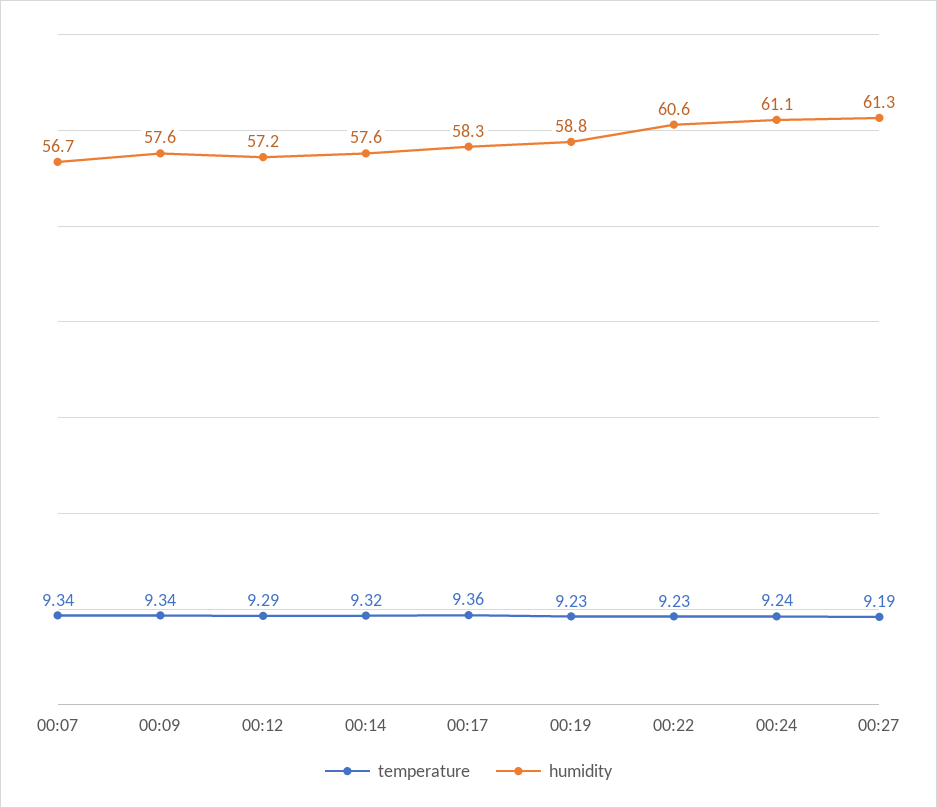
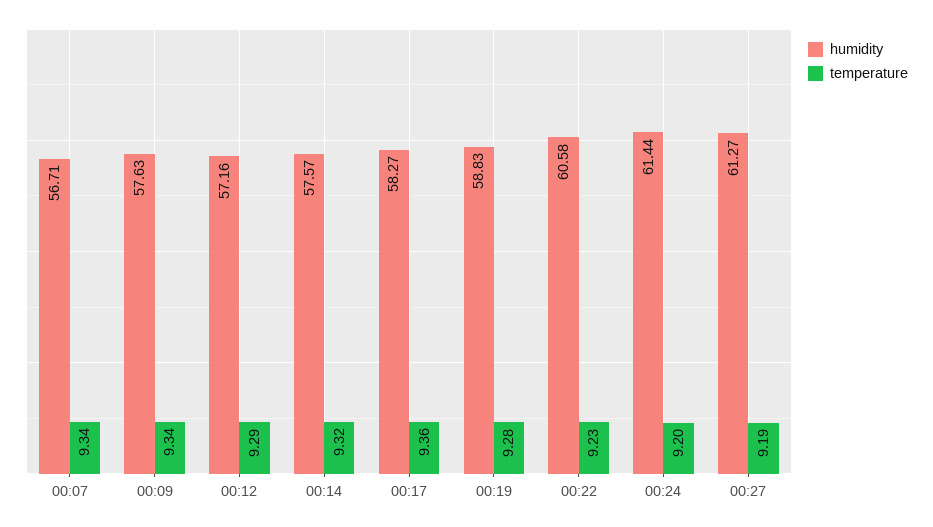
temperature, 00:19: 9.23 -> 9.28
temperature, 00:24: 9.24 -> 9.2
humidity, 00:24: 61.1 -> 61.44

